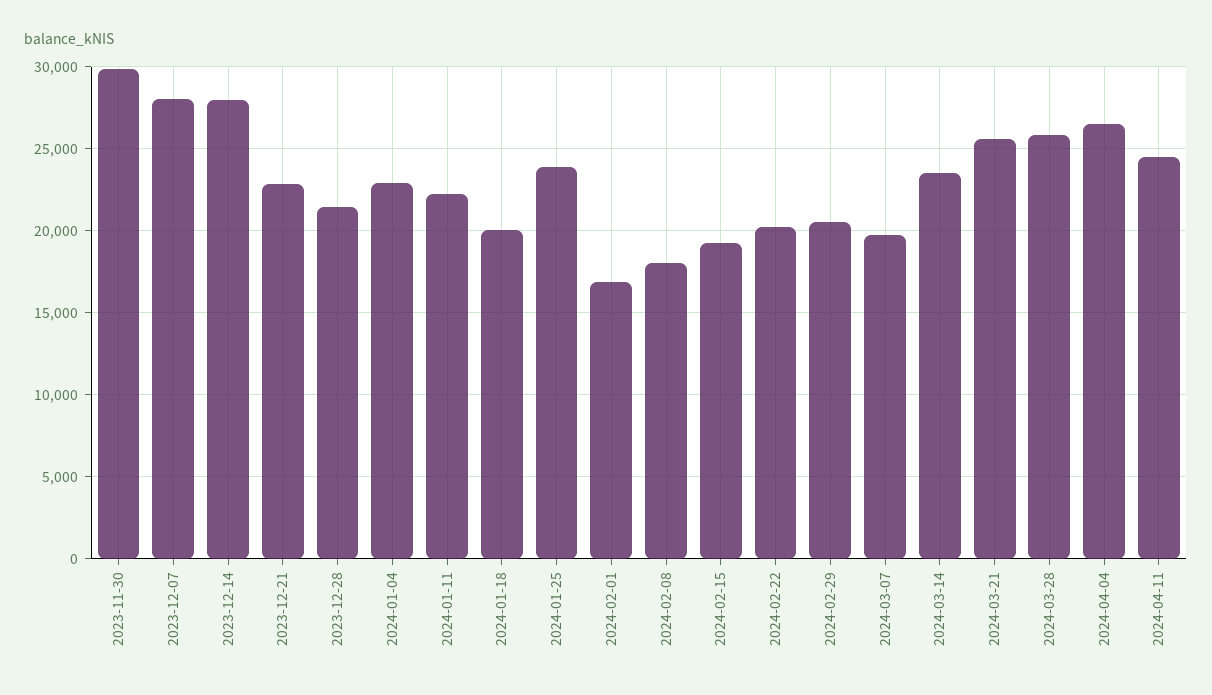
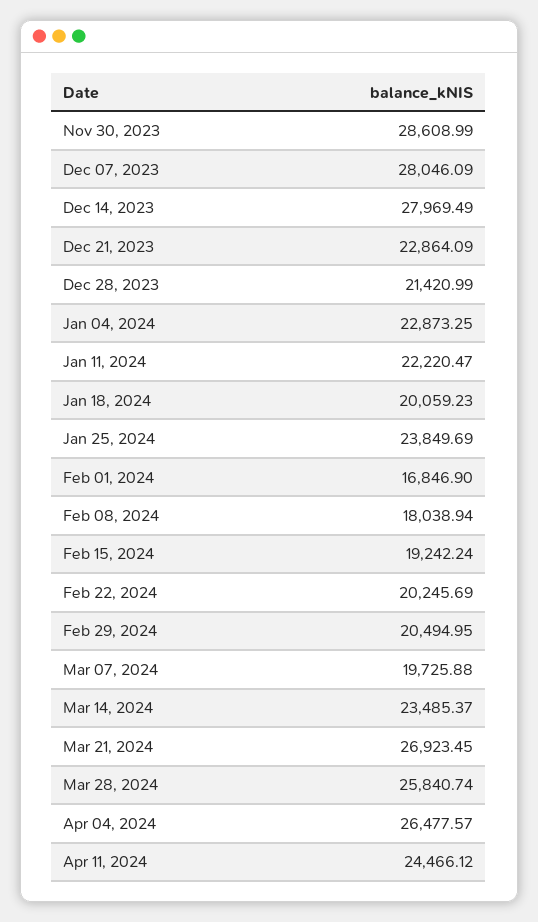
2023-11-30: 30000 -> 28608.99
2024-03-21: 25500 -> 26923.45

